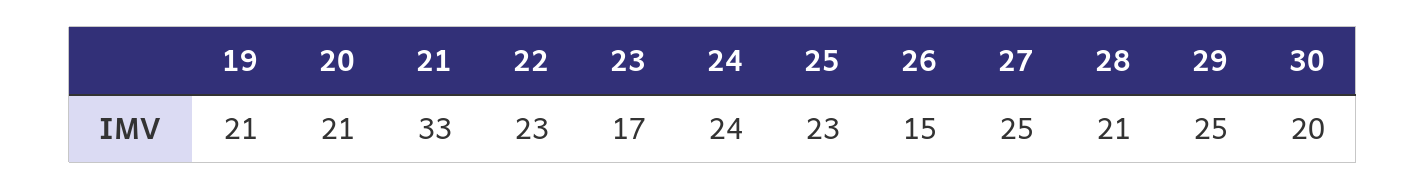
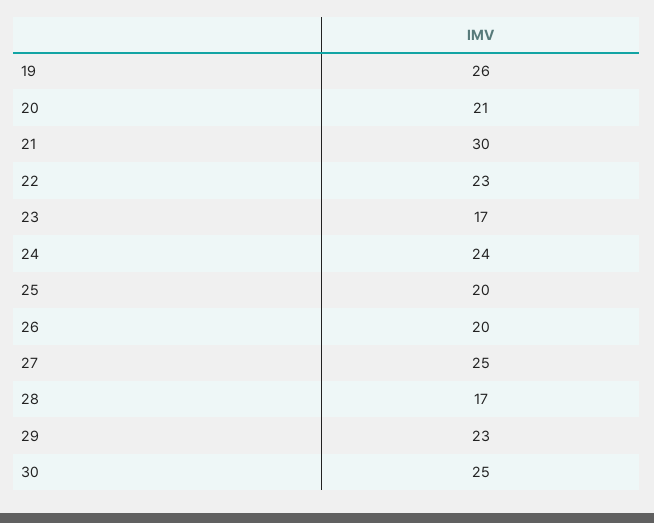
19: 21 -> 26
21: 33 -> 30
25: 23 -> 20
26: 15 -> 20
28: 21 -> 17
29: 25 -> 23
30: 20 -> 25

